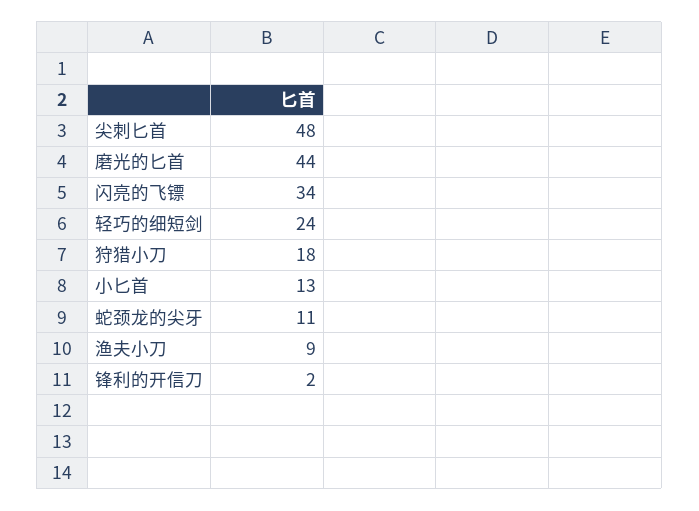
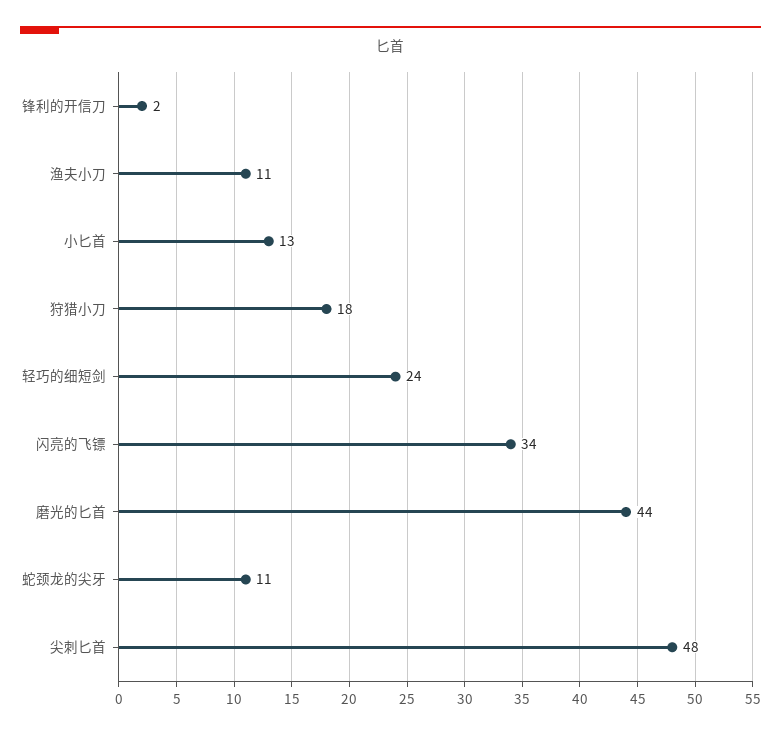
渔夫小刀: 9 -> 11

